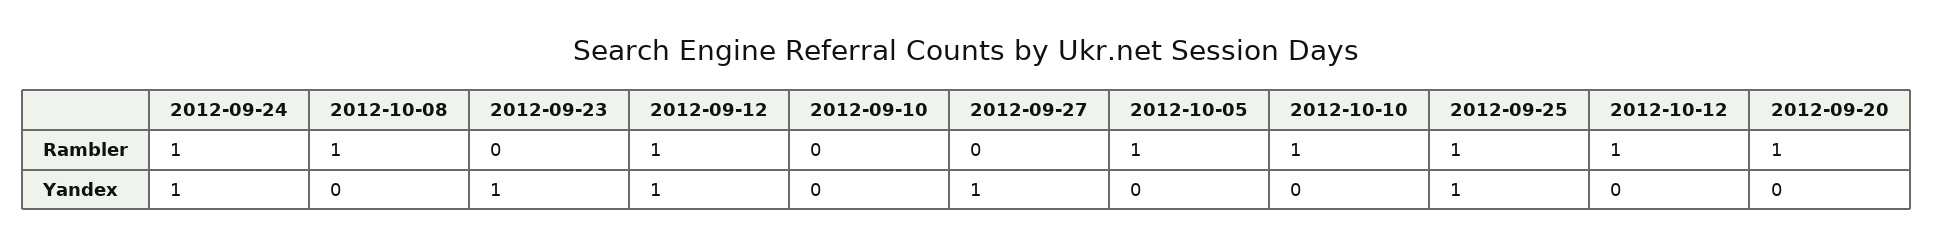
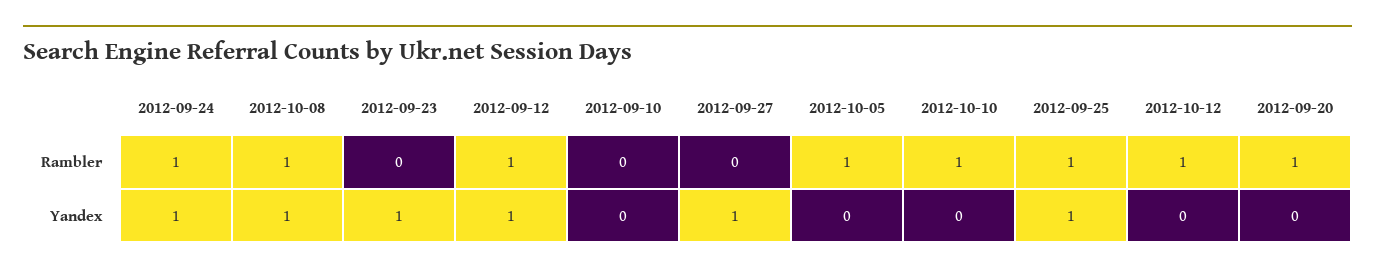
2012-10-08, Yandex: 0 -> 1

